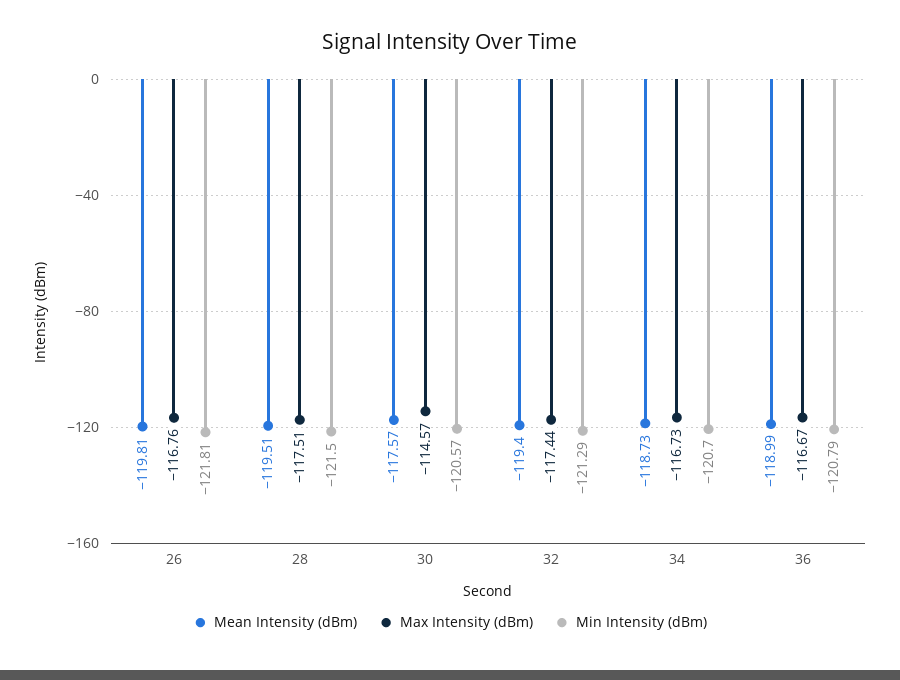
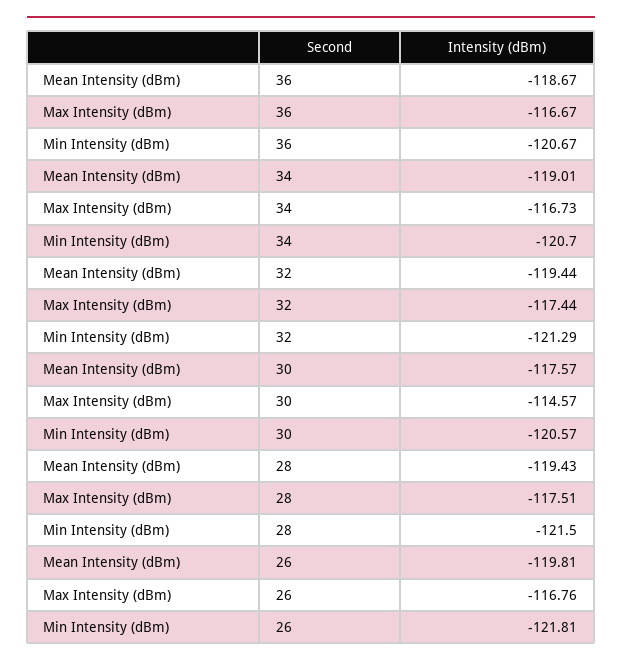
Mean Intensity (dBm), 28: -119.51 -> -119.43
Mean Intensity (dBm), 32: -119.4 -> -119.44
Mean Intensity (dBm), 34: -118.73 -> -119.01
Mean Intensity (dBm), 36: -118.99 -> -118.67
Min Intensity (dBm), 36: -120.79 -> -120.67

